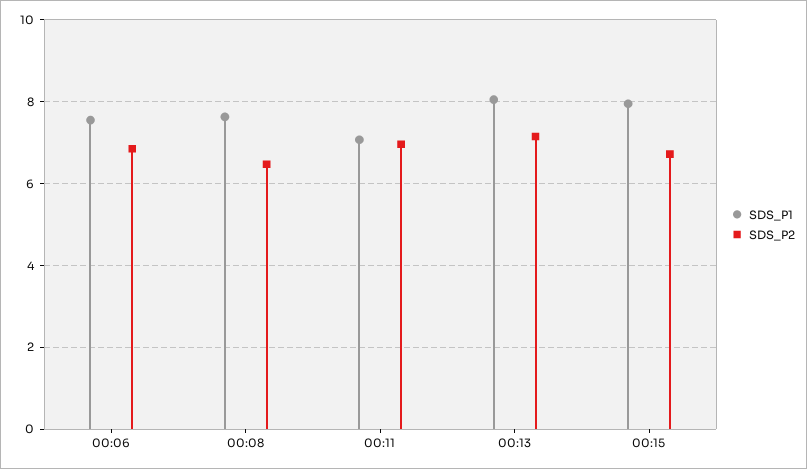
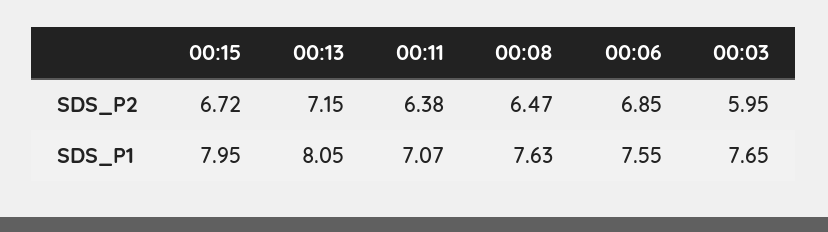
SDS_P2, 00:11: 7 -> 6.38
SDS_P2, 00:03: none -> 5.95
SDS_P1, 00:03: none -> 7.65

